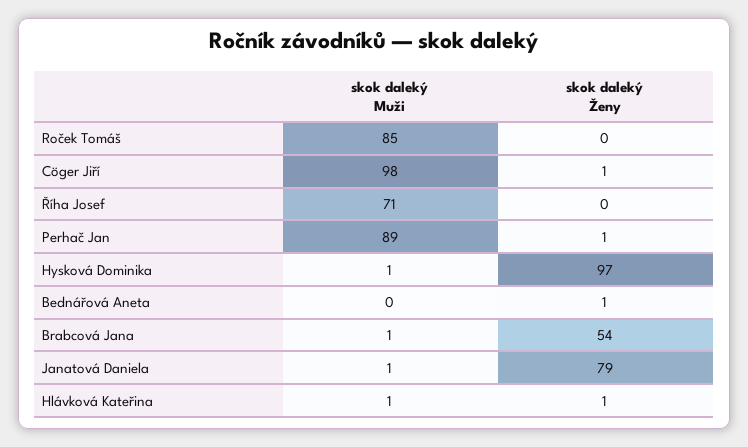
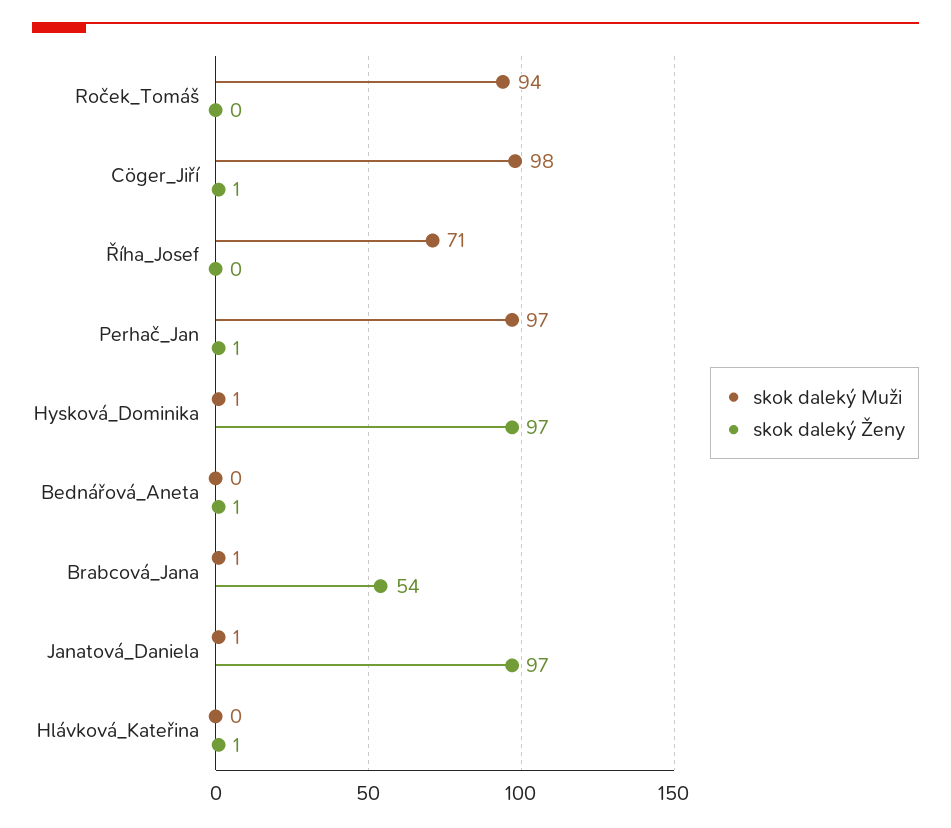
skok daleký Muži, Roček Tomáš: 85 -> 94
skok daleký Muži, Perhač Jan: 89 -> 97
skok daleký Ženy, Janatová Daniela: 79 -> 97
skok daleký Muži, Hlávková Kateřina: 1 -> 0

